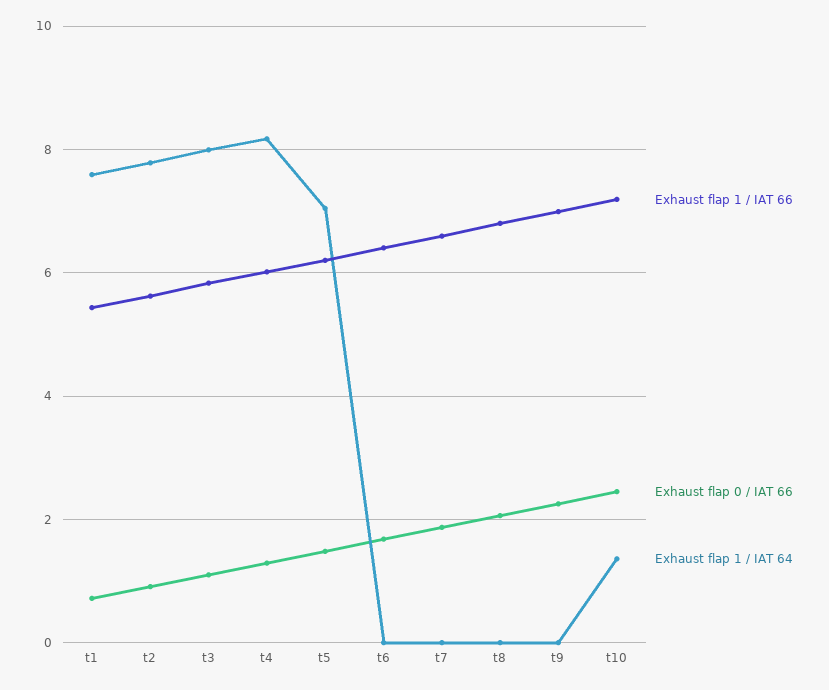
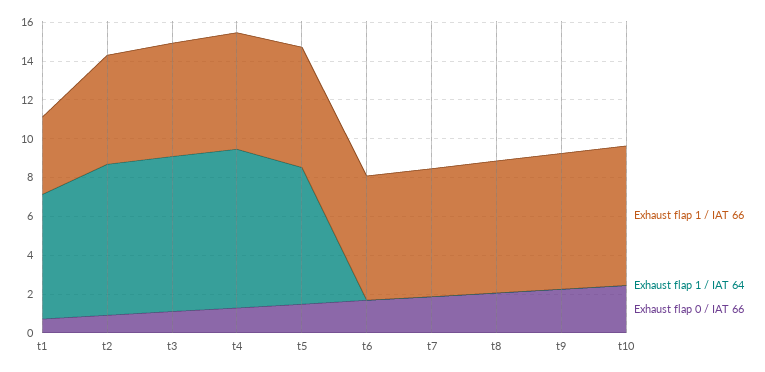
Exhaust flap 1 / IAT 66, t1: 5.4 -> 4
Exhaust flap 1 / IAT 64, t1: 7.6 -> 6.5
Exhaust flap 1 / IAT 64, t10: 1.4 -> 0

